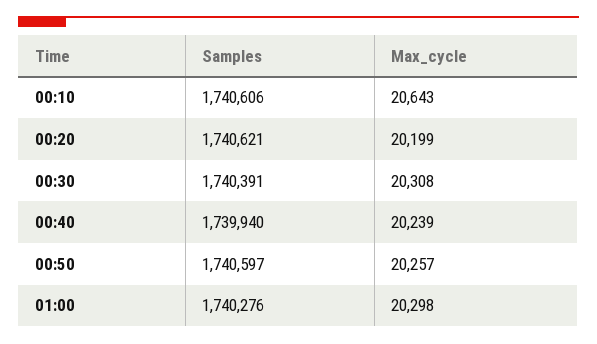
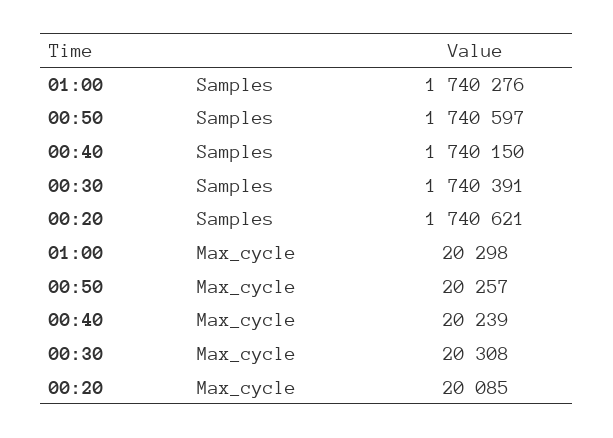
Samples, 00:10: 1740606 -> none
Max_cycle, 00:10: 20643 -> none
Max_cycle, 00:20: 20199 -> 20085
Samples, 00:40: 1739940 -> 1740150

